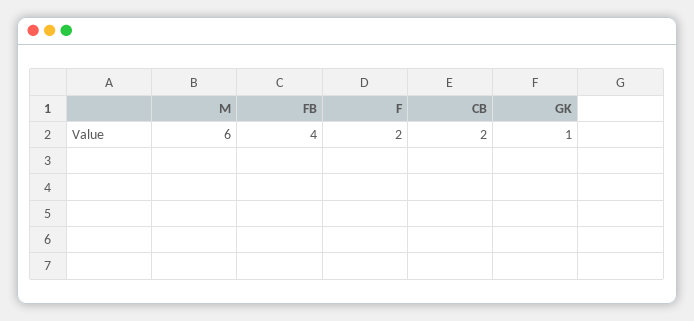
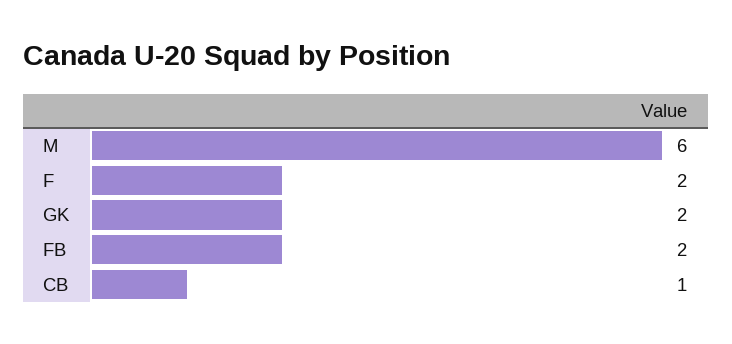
FB: 4 -> 2
CB: 2 -> 1
GK: 1 -> 2

